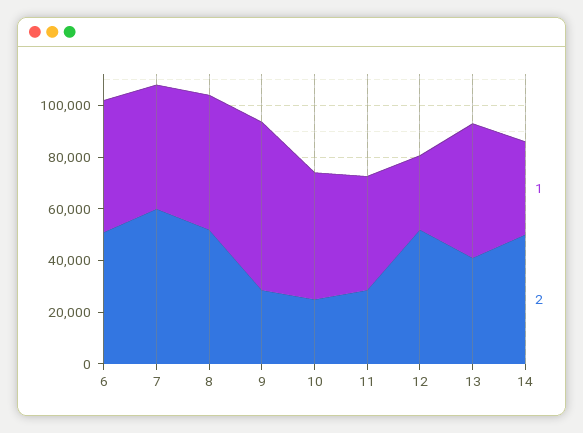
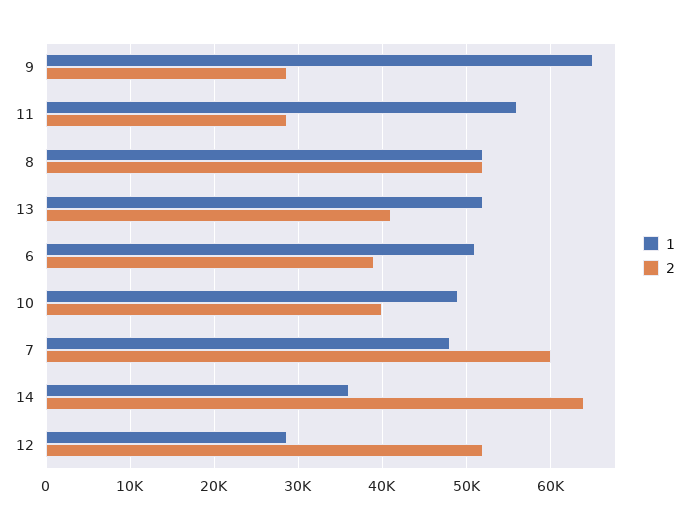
2, 6: 50000 -> 39000
2, 10: 25000 -> 40000
1, 11: 45000 -> 56000
2, 14: 50000 -> 64000

